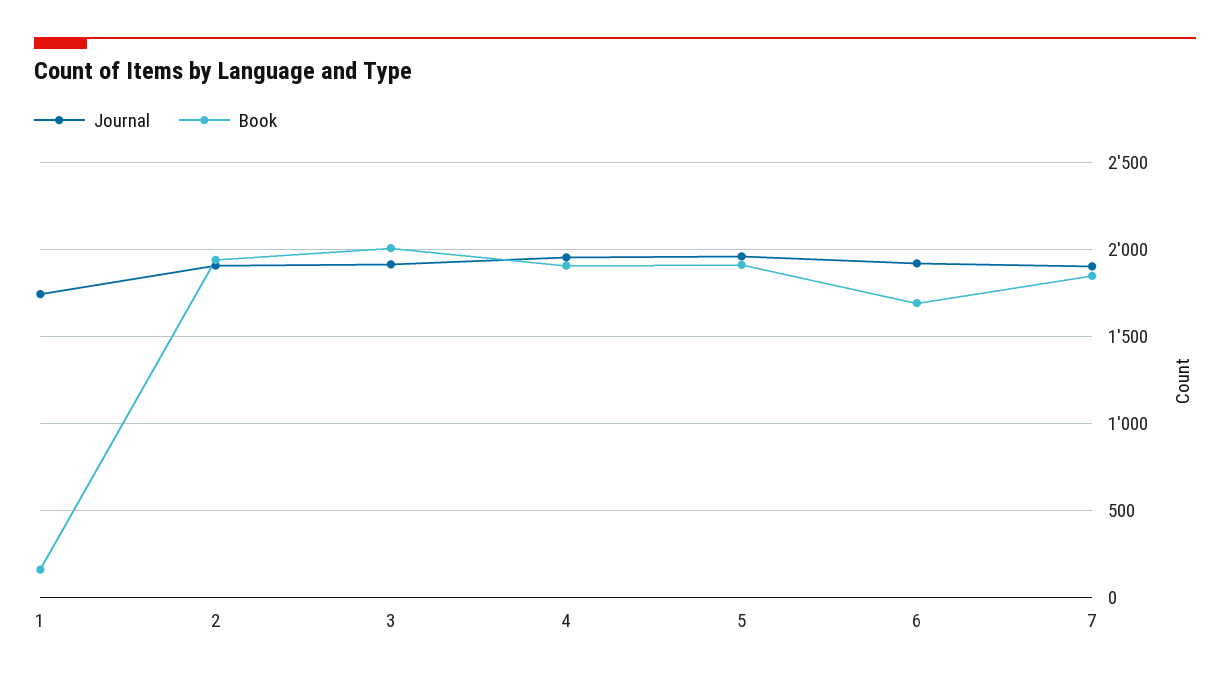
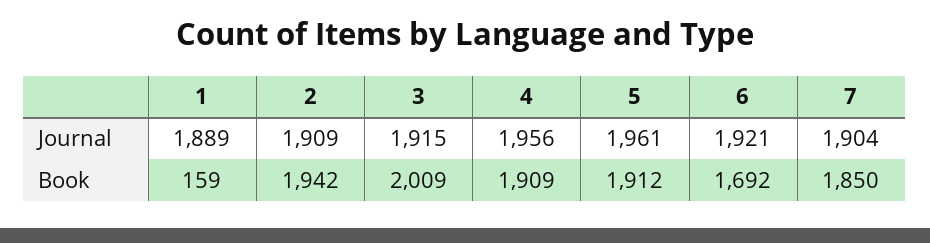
Journal, 1: 1750 -> 1889

